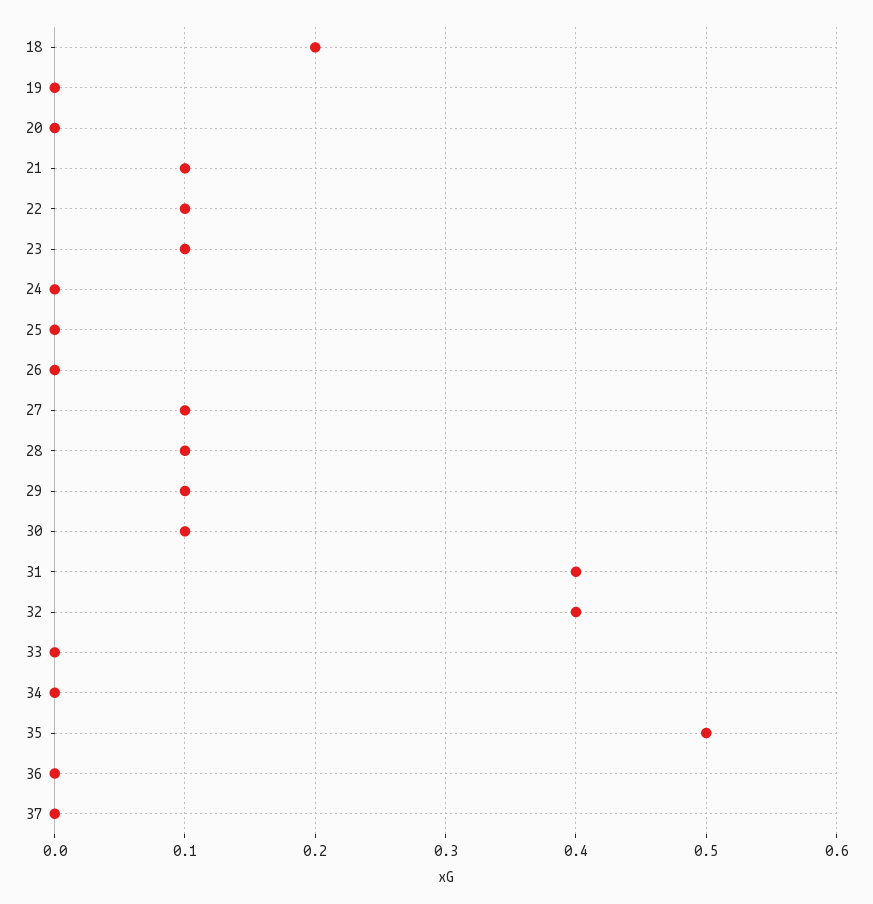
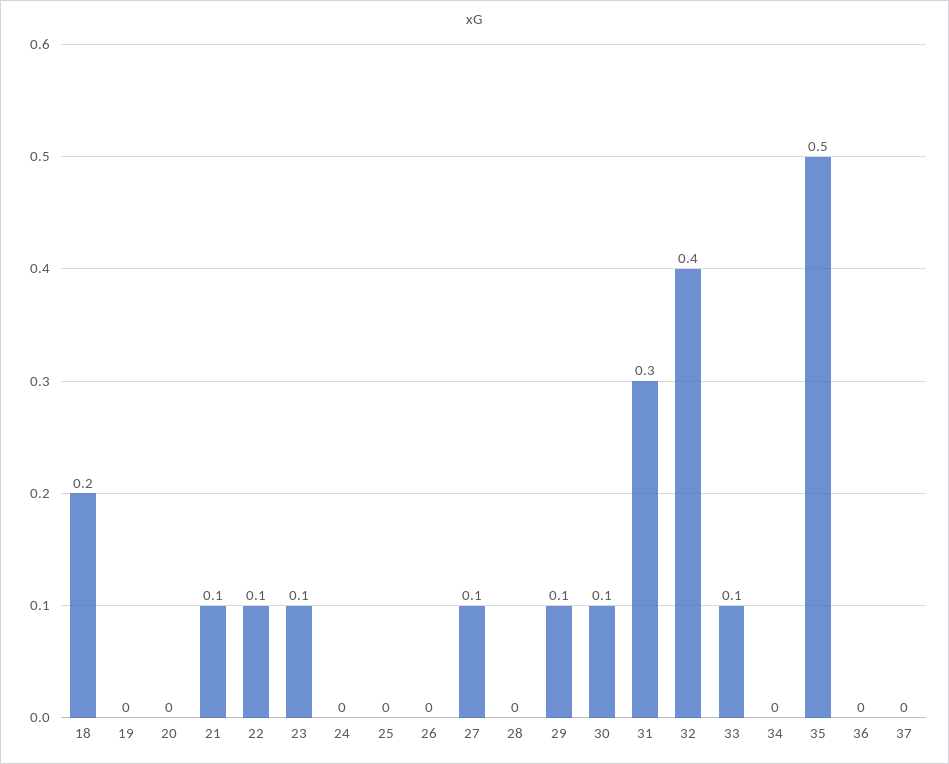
28: 0.1 -> 0
31: 0.4 -> 0.3
33: 0 -> 0.1

